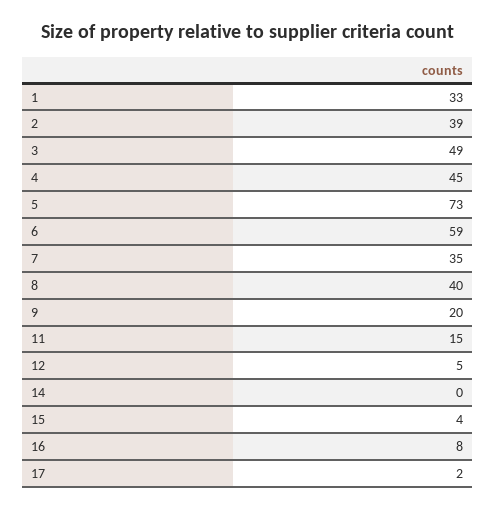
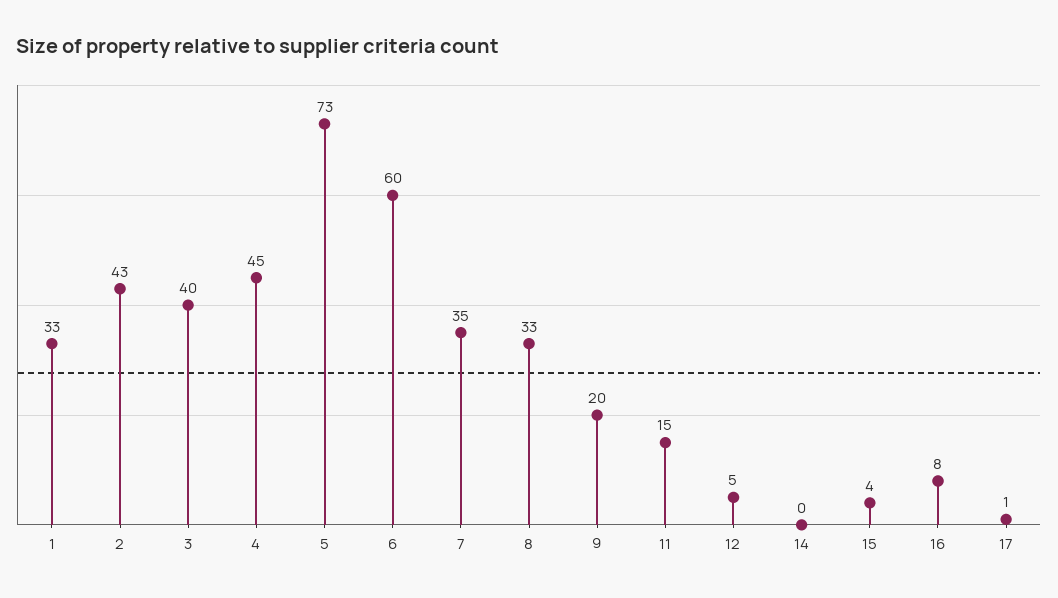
2: 39 -> 43
3: 49 -> 40
6: 59 -> 60
8: 40 -> 33
17: 2 -> 1

